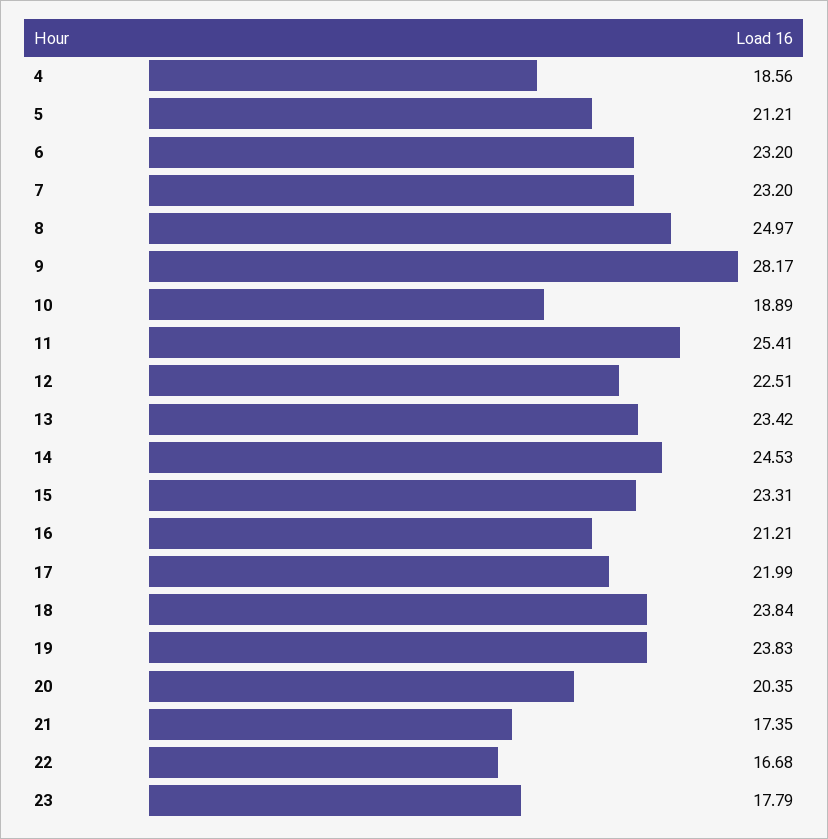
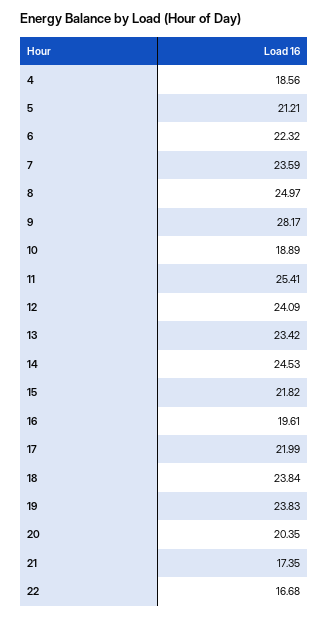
6: 23.2 -> 22.32
7: 23.2 -> 23.59
12: 22.51 -> 24.09
15: 23.31 -> 21.82
16: 21.21 -> 19.61
23: 17.79 -> none

